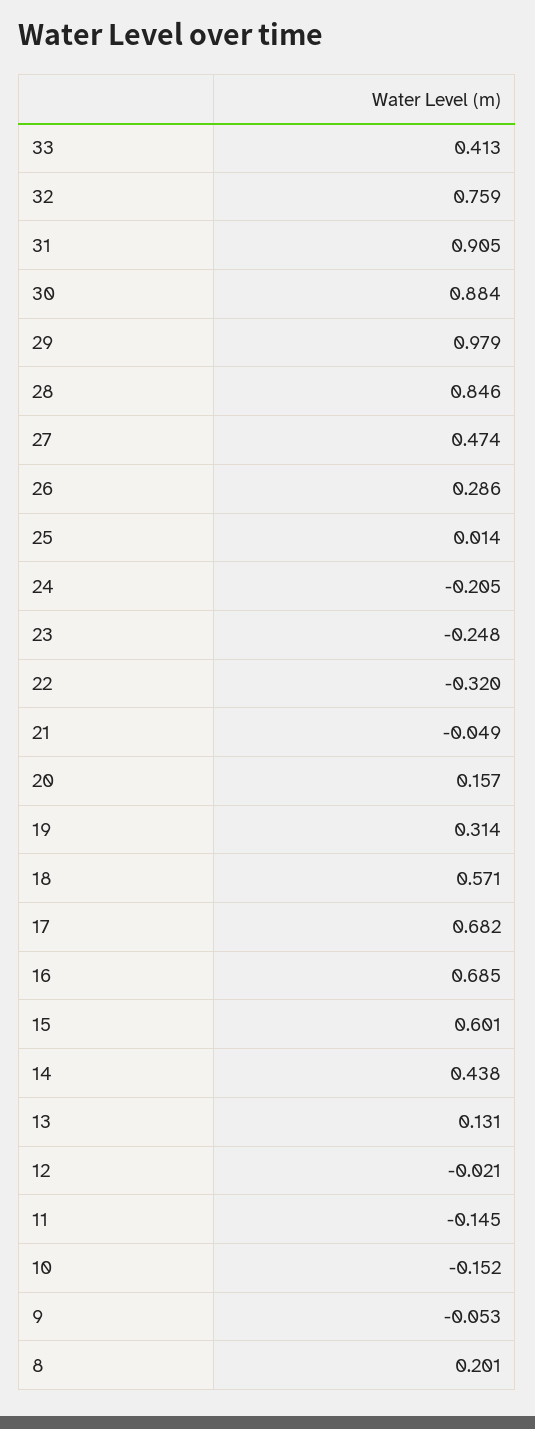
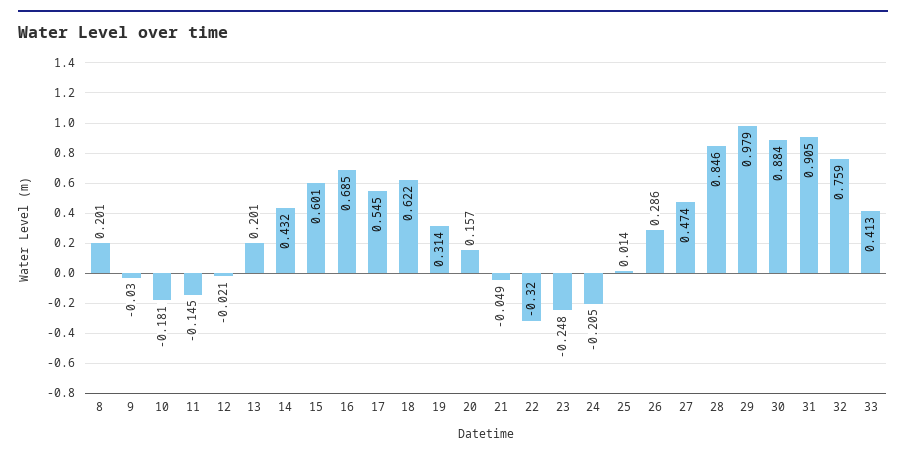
18: 0.571 -> 0.622
17: 0.682 -> 0.545
14: 0.438 -> 0.432
13: 0.131 -> 0.201
10: -0.152 -> -0.181
9: -0.053 -> -0.03

